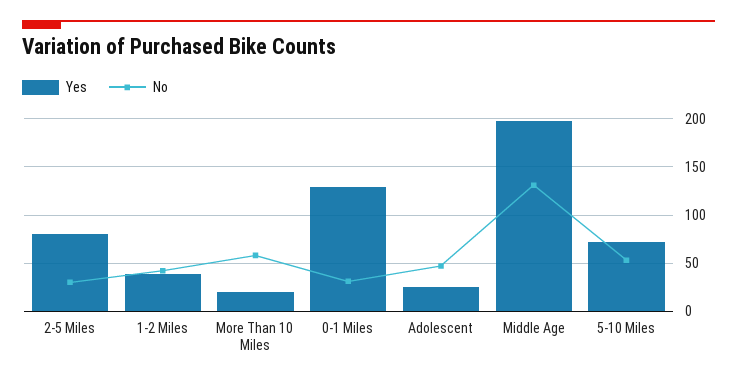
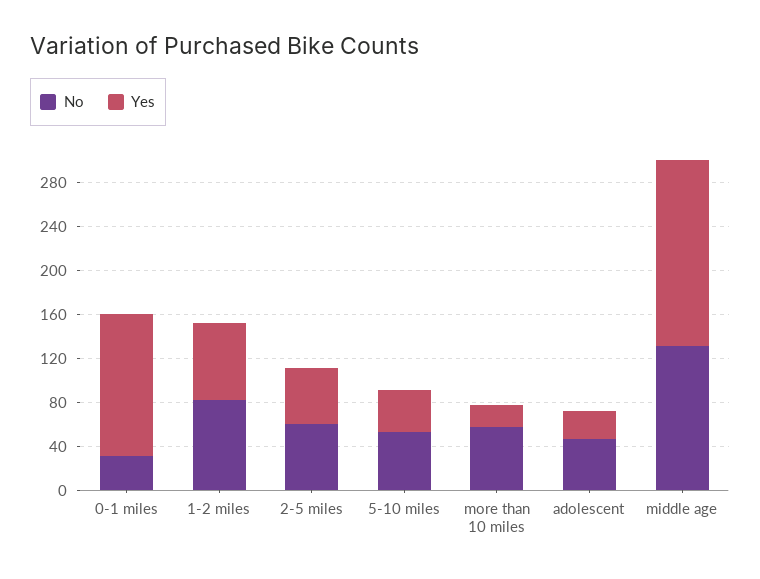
Yes, 2-5 Miles: 80 -> 50
No, 2-5 Miles: 30 -> 60
Yes, 1-2 Miles: 40 -> 70
No, 1-2 Miles: 40 -> 80
Yes, Middle Age: 200 -> 170
Yes, 5-10 Miles: 70 -> 40

